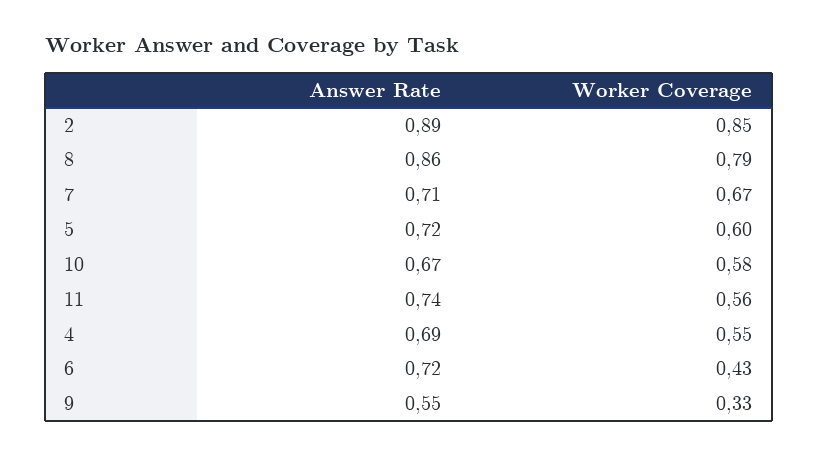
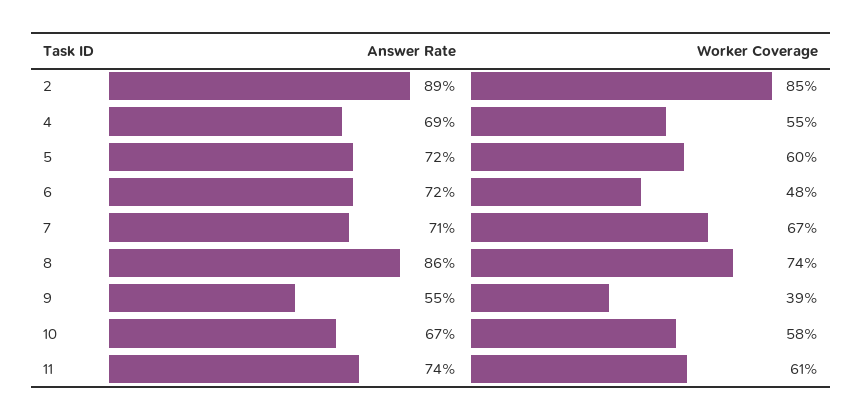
Worker Coverage, 8: 0.79 -> 0.74
Worker Coverage, 11: 0.56 -> 0.61
Worker Coverage, 6: 0.43 -> 0.48
Worker Coverage, 9: 0.33 -> 0.39

